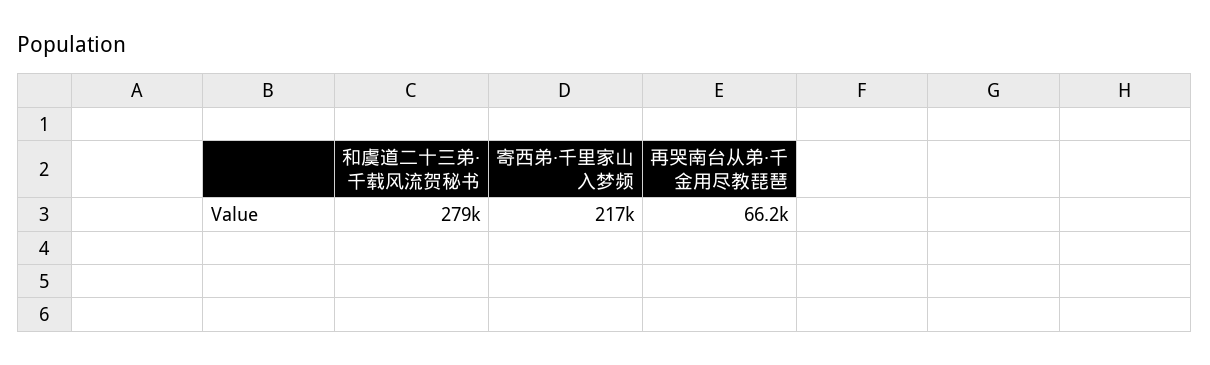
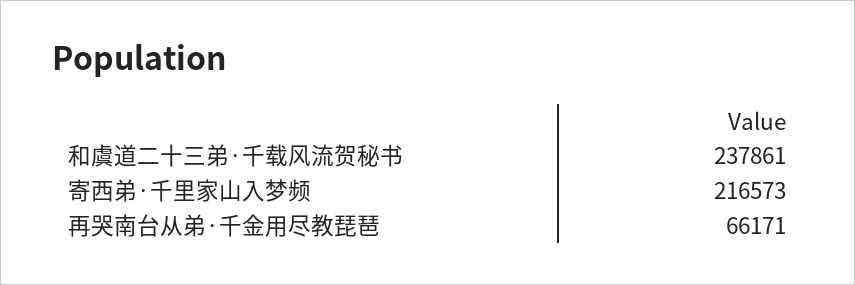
和虞道二十三弟·千载风流贺秘书: 279000 -> 237861

